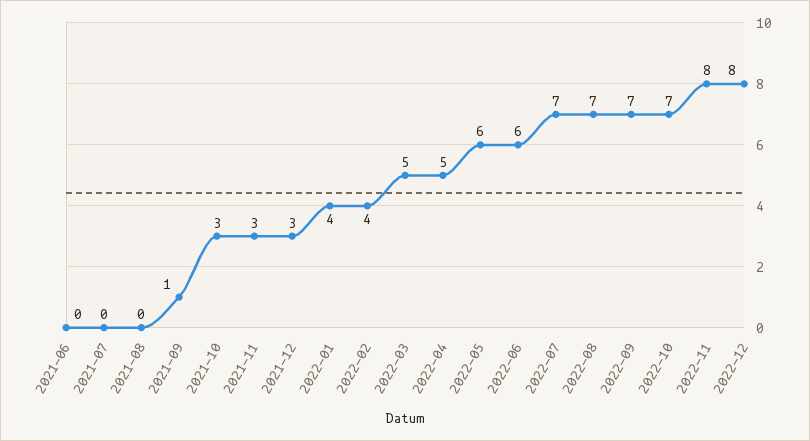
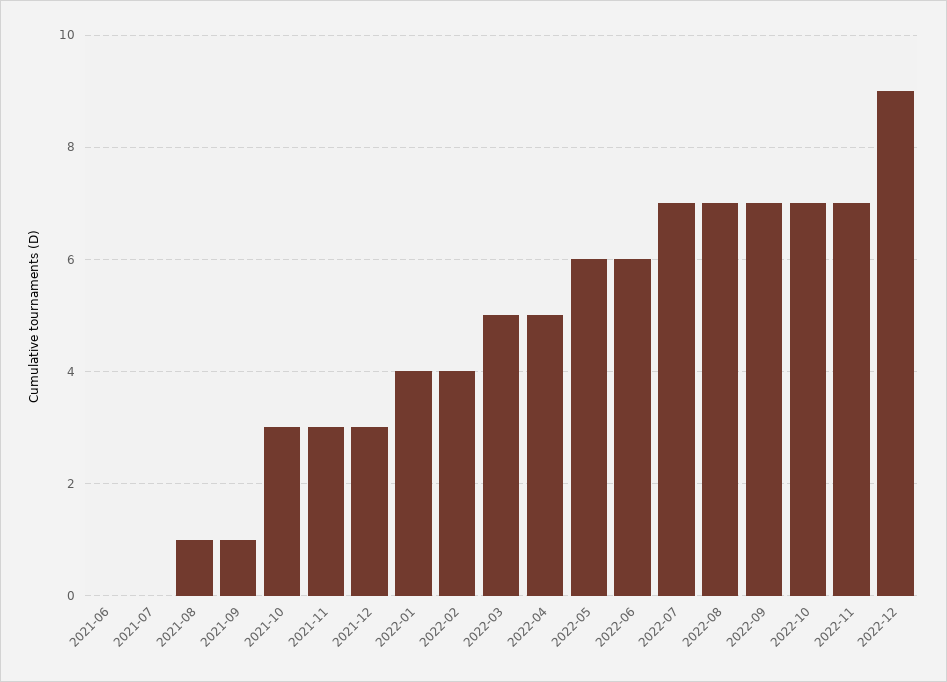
2021-08: 0 -> 1
2022-11: 8 -> 7
2022-12: 8 -> 9

